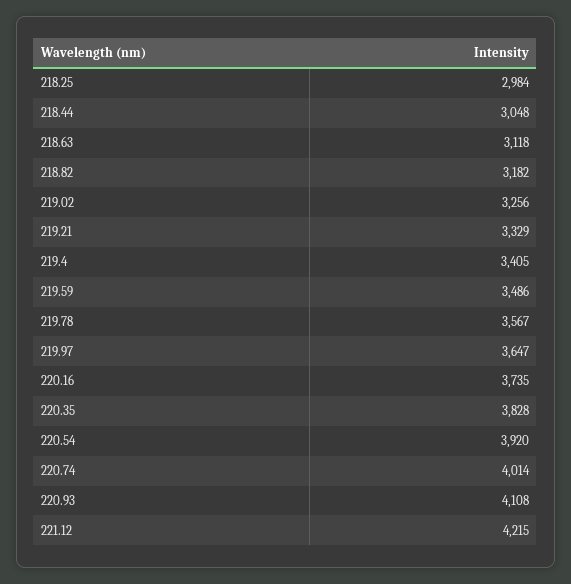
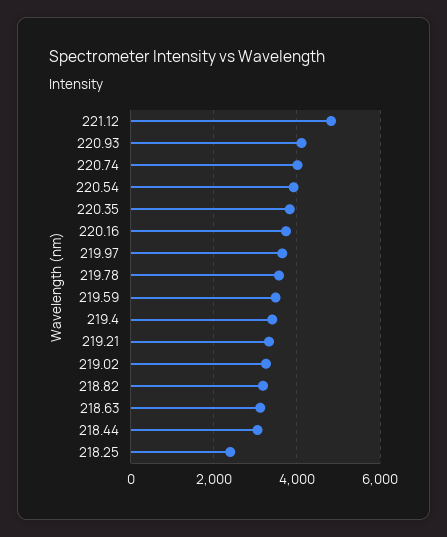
218.25: 2984 -> 2400
221.12: 4215 -> 4800

